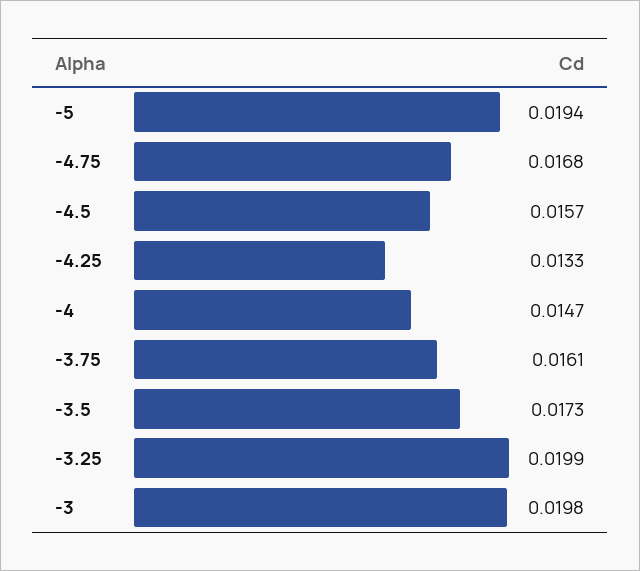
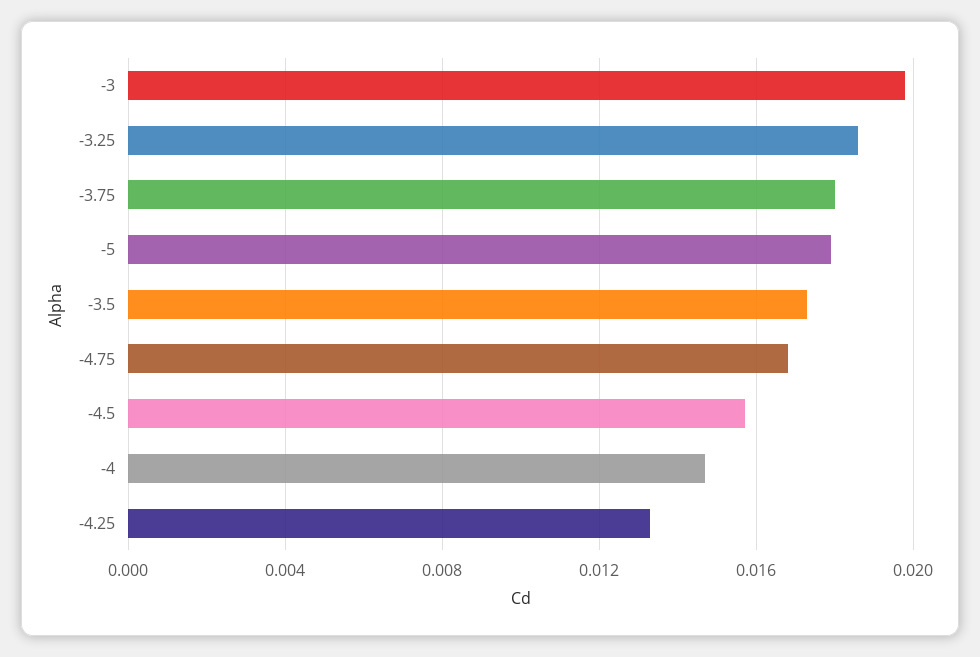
-5: 0.0194 -> 0.018
-3.75: 0.0161 -> 0.018
-3.25: 0.0199 -> 0.0185

